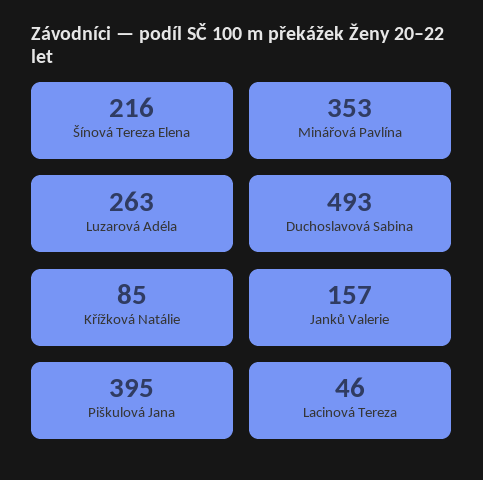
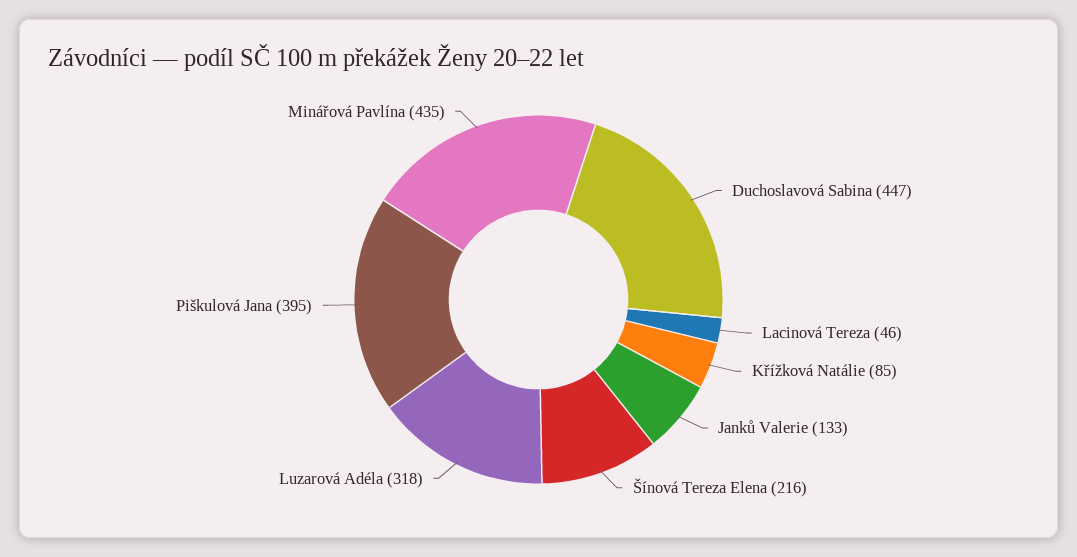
Minářová Pavlína: 353 -> 435
Luzarová Adéla: 263 -> 318
Duchoslavová Sabina: 493 -> 447
Janků Valerie: 157 -> 133

